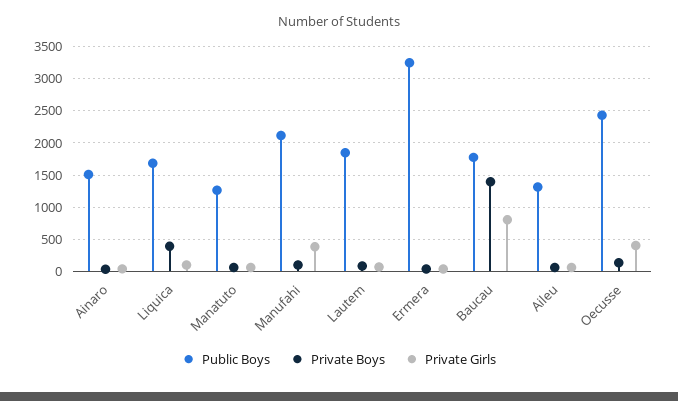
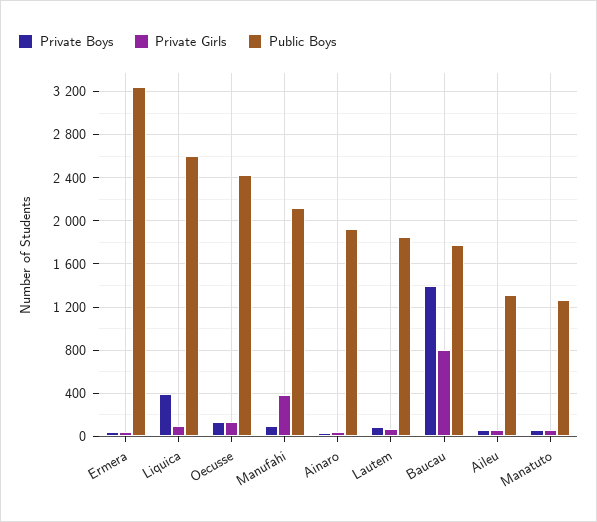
Public Boys, Ainaro: 1500 -> 1900
Public Boys, Liquica: 1700 -> 2600
Private Girls, Oecusse: 400 -> 100

